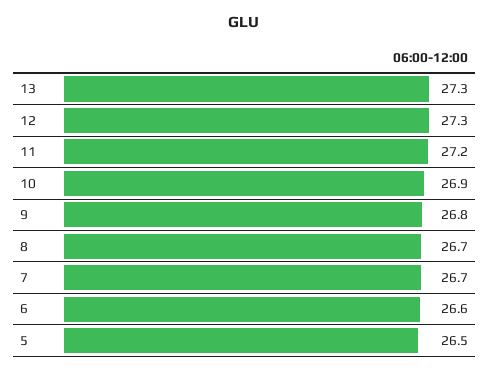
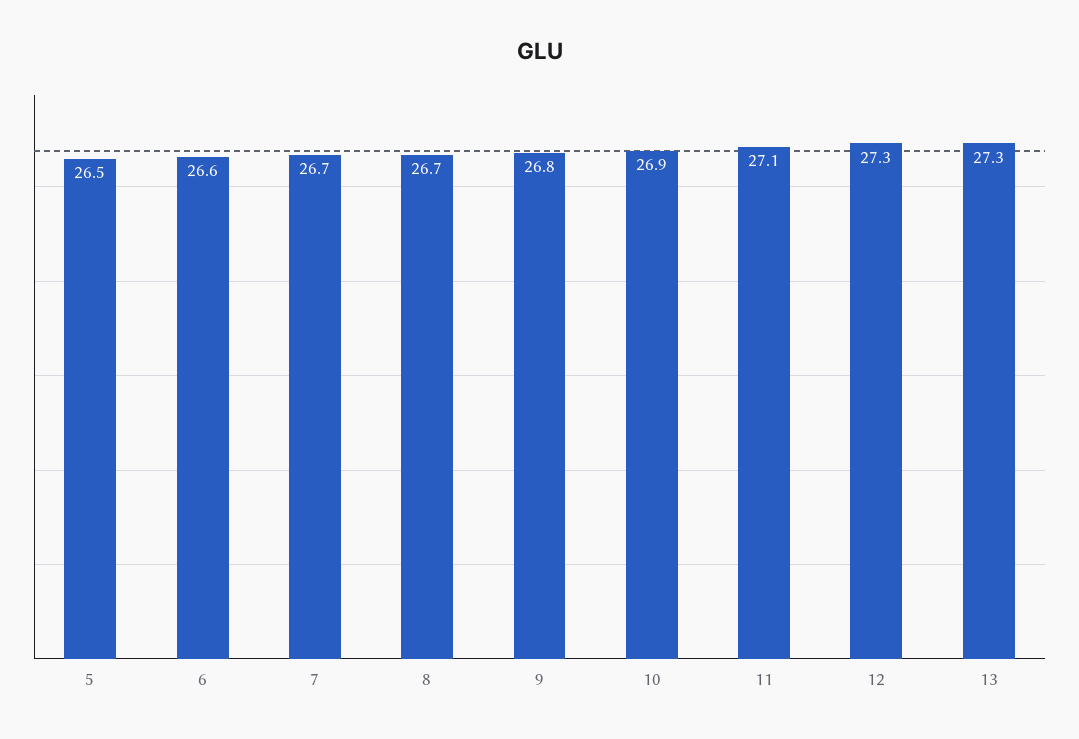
11: 27.2 -> 27.1

